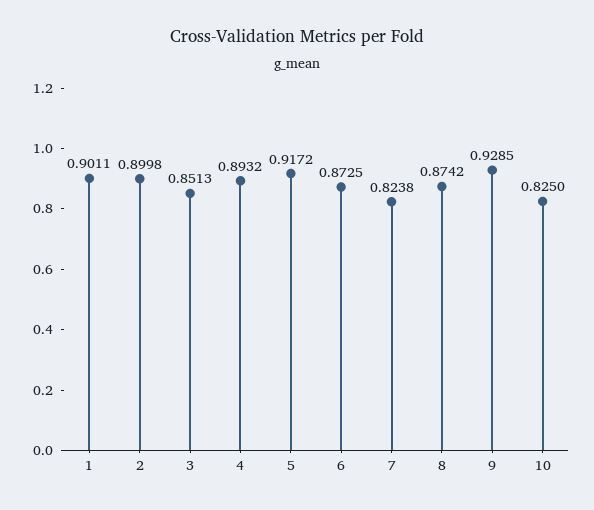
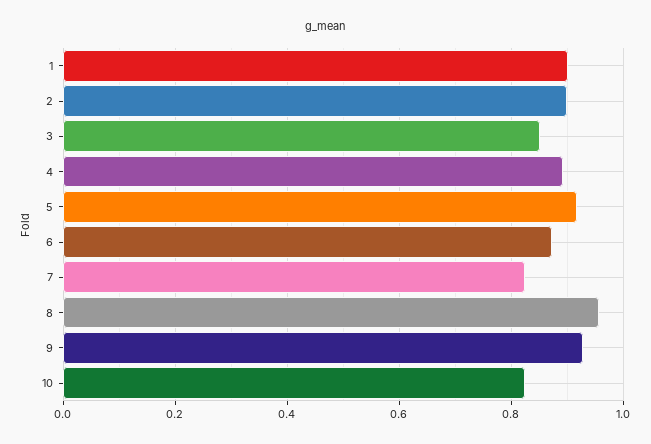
8: 0.8742 -> 0.96

